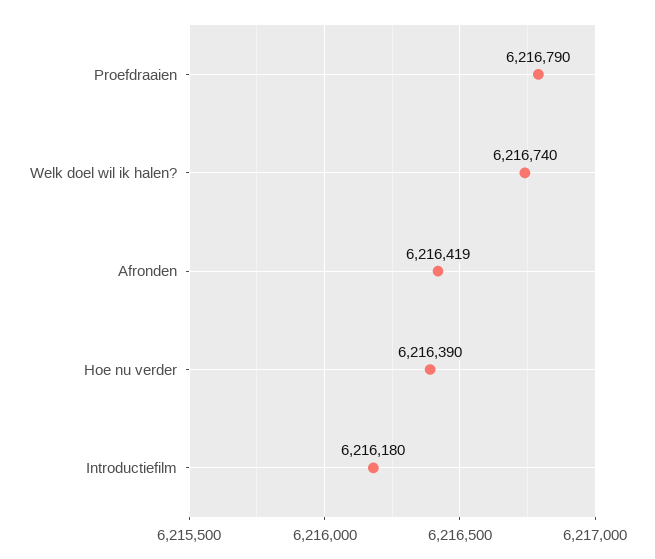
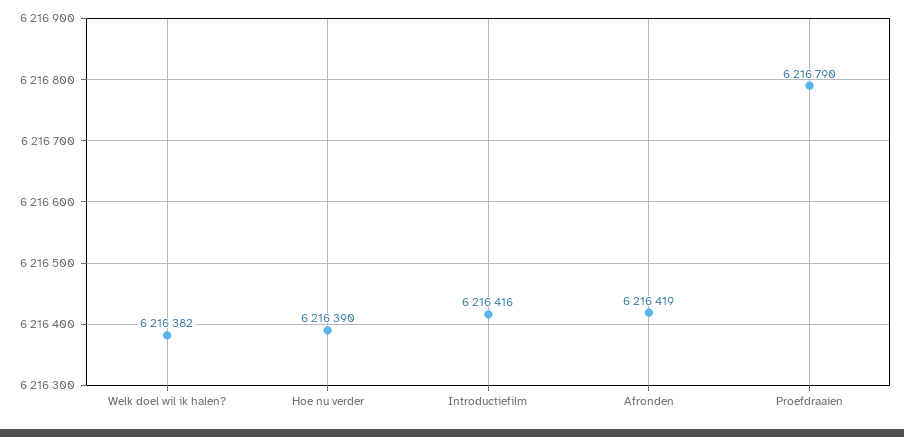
Welk doel wil ik halen?: 6216740 -> 6216382
Introductiefilm: 6216180 -> 6216416

